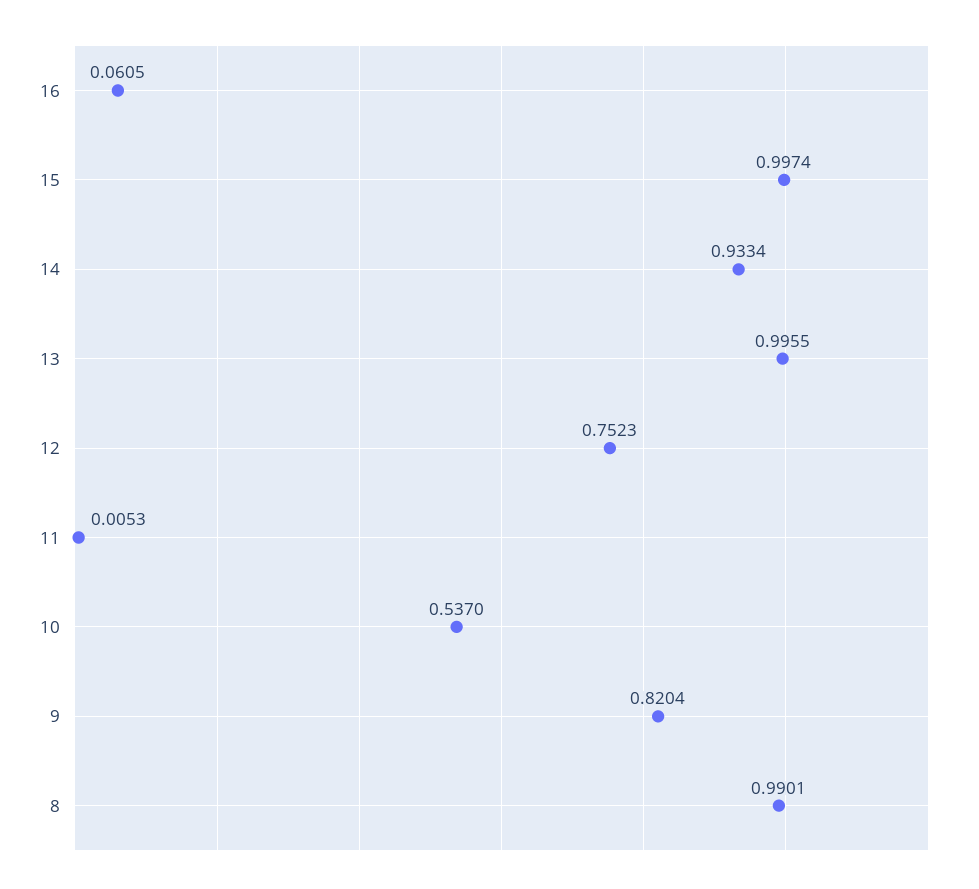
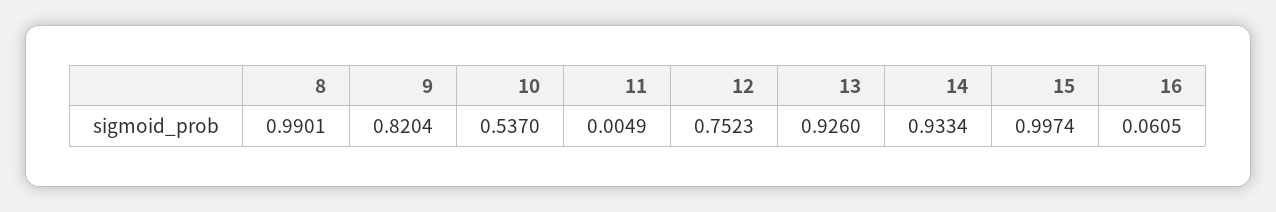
13: 0.9955 -> 0.926
11: 0.0053 -> 0.0049

